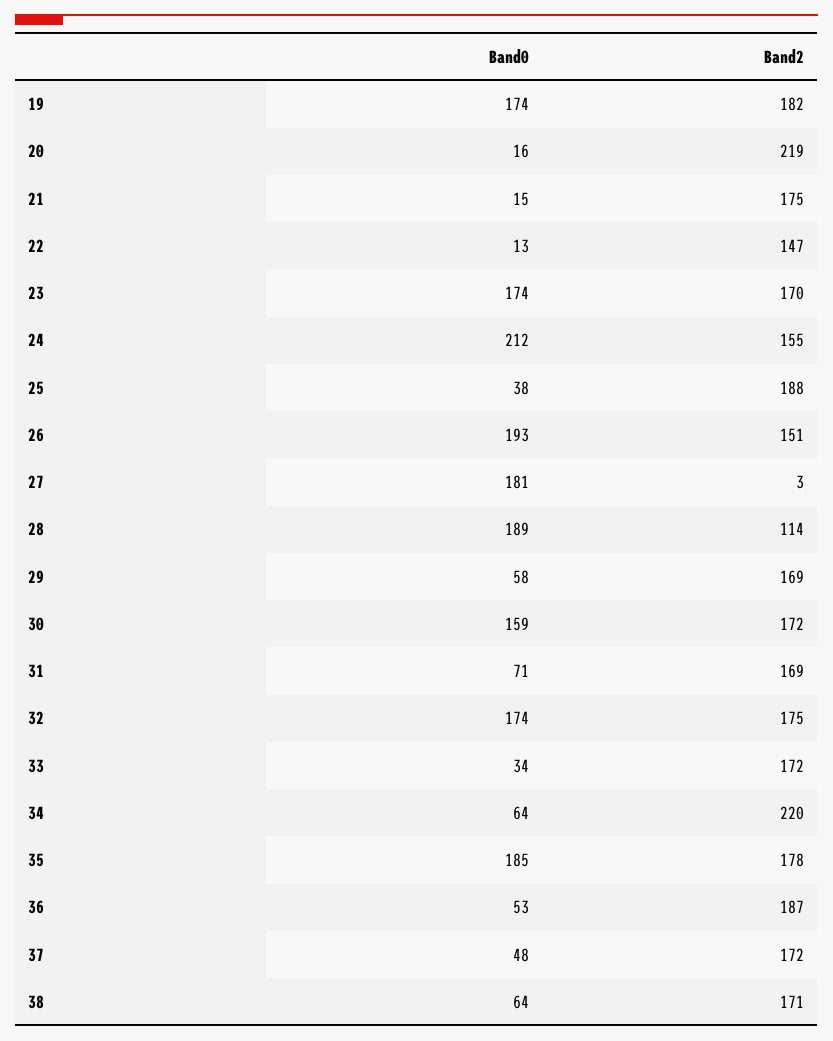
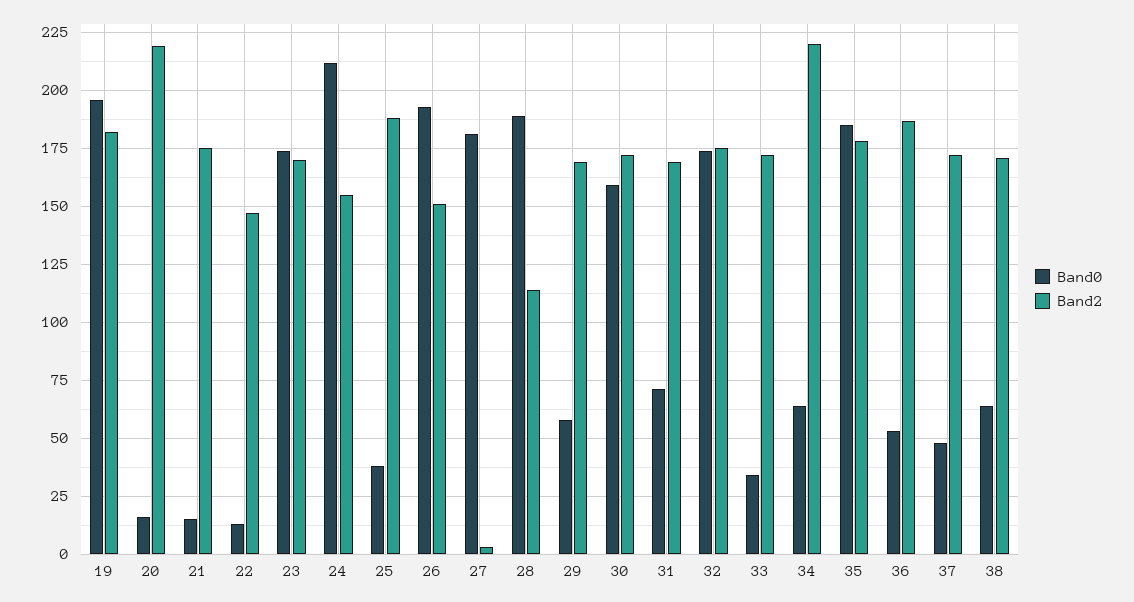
Band0, 19: 174 -> 195

